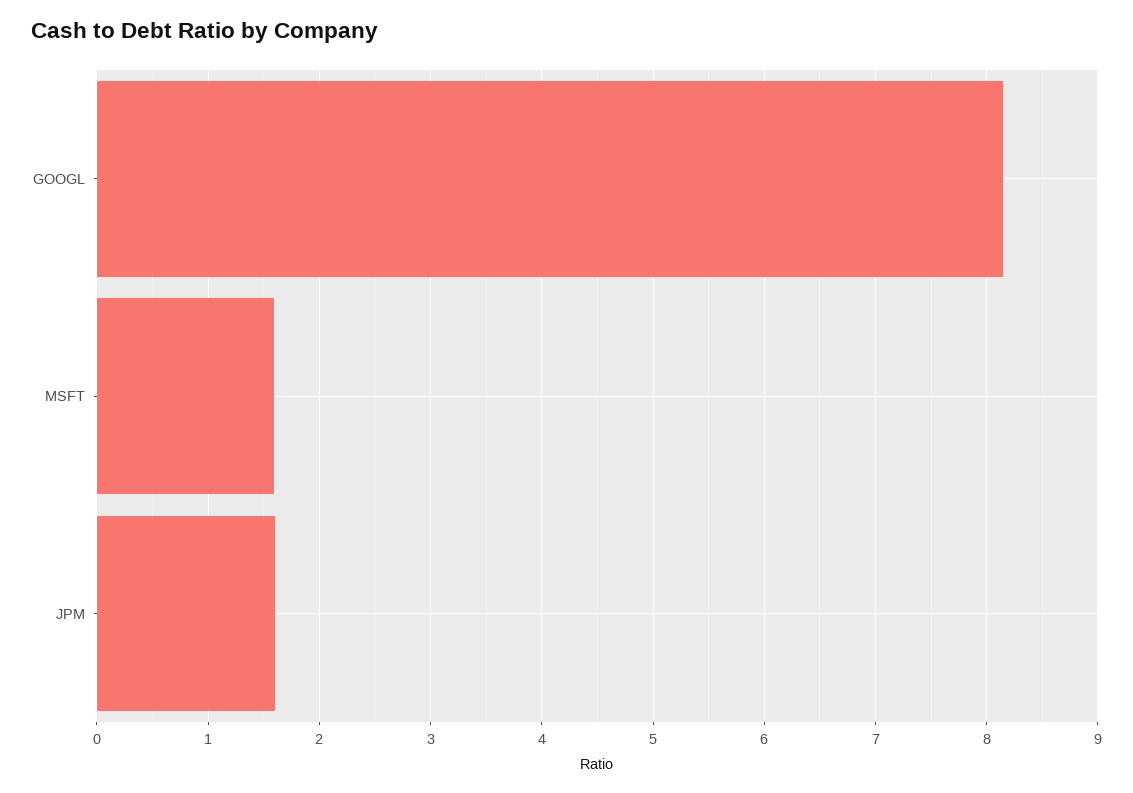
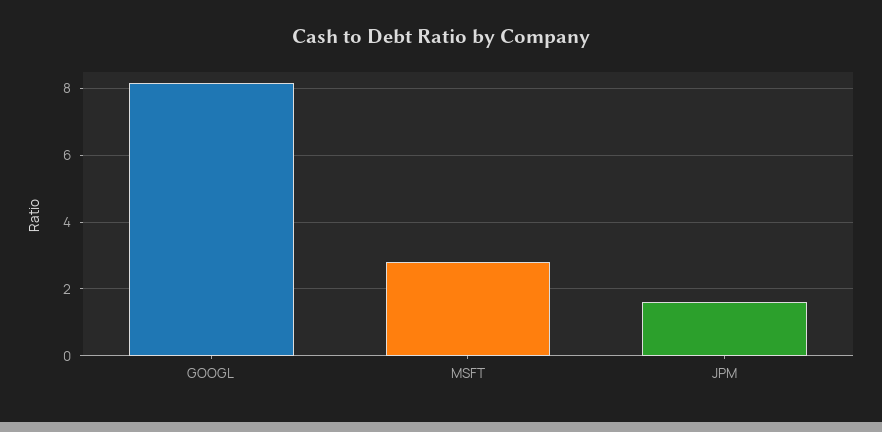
MSFT: 1.6 -> 2.8

